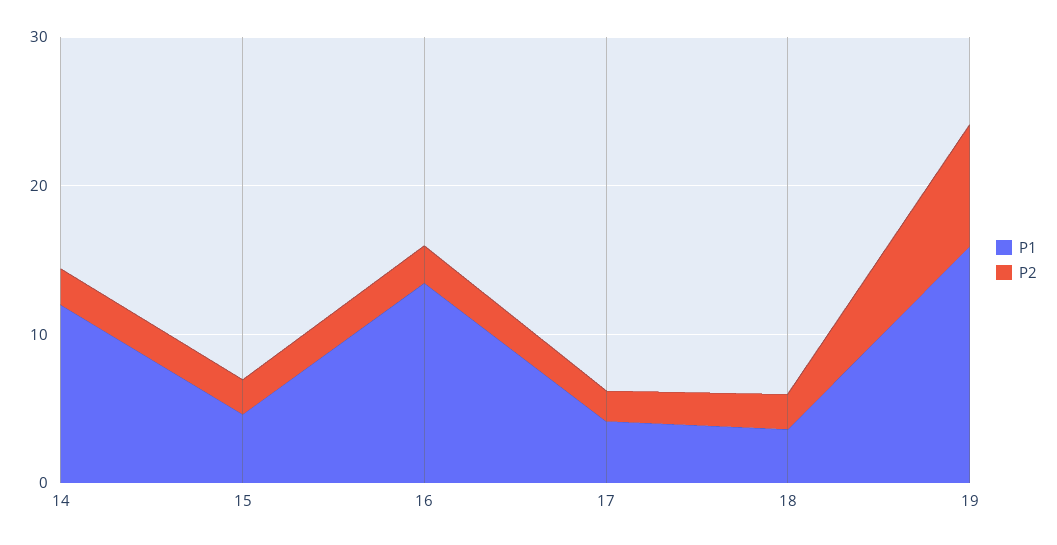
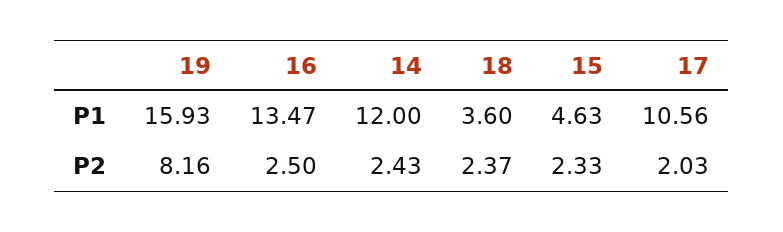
P1, 17: 4 -> 10.56

